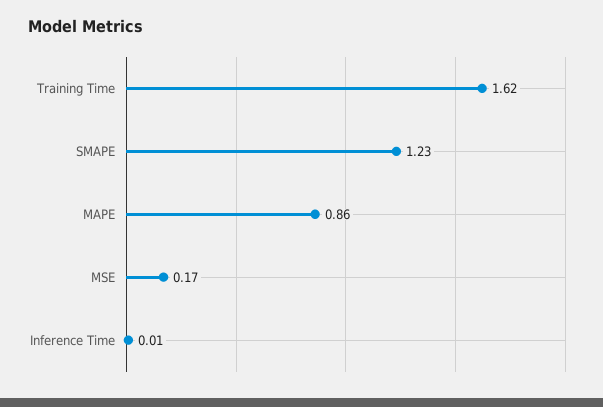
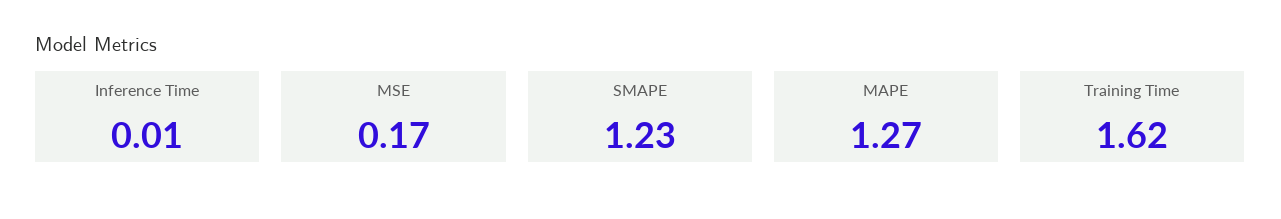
MAPE: 0.86 -> 1.27

